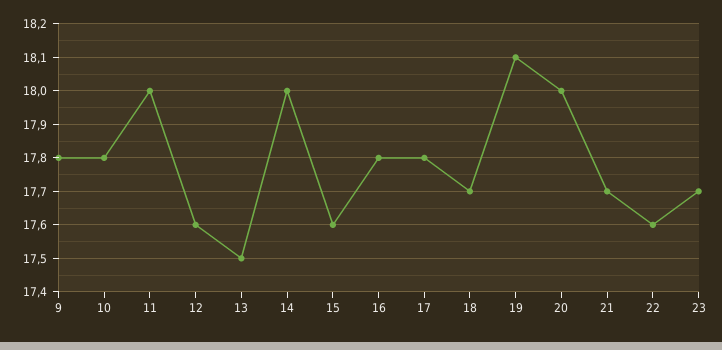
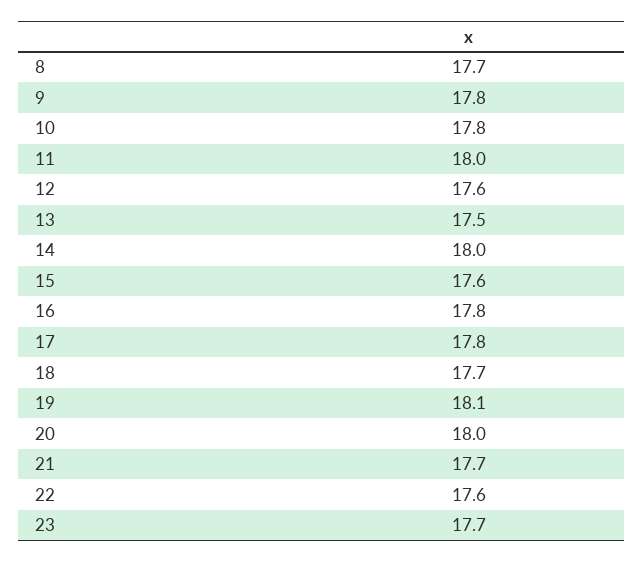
8: none -> 17.7

